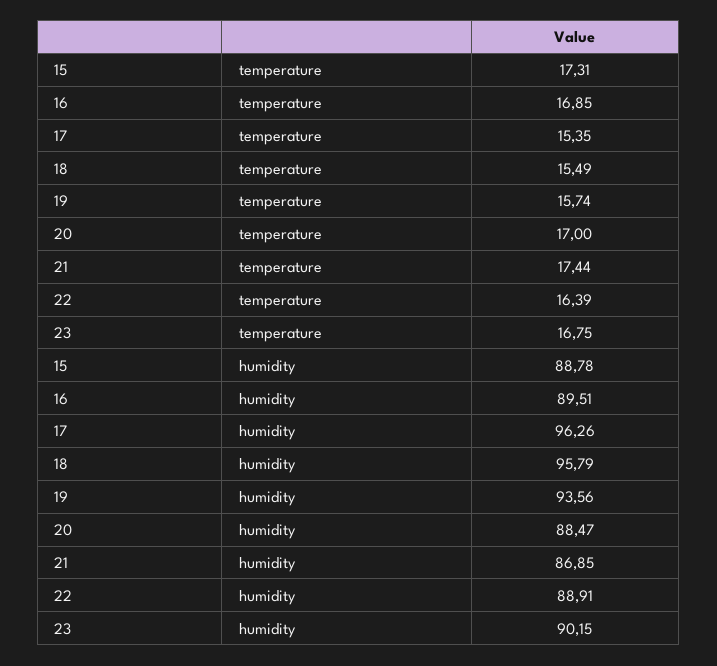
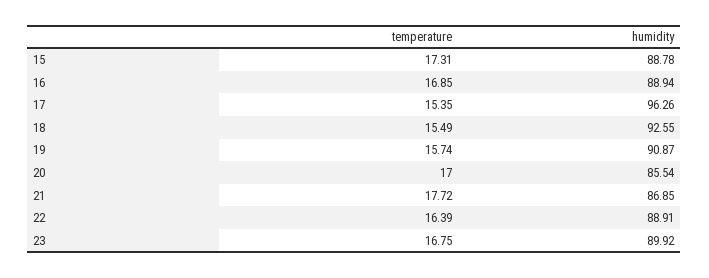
21, temperature: 17.44 -> 17.72
16, humidity: 89.51 -> 88.94
18, humidity: 95.79 -> 92.55
19, humidity: 93.56 -> 90.87
20, humidity: 88.47 -> 85.54
23, humidity: 90.15 -> 89.92

